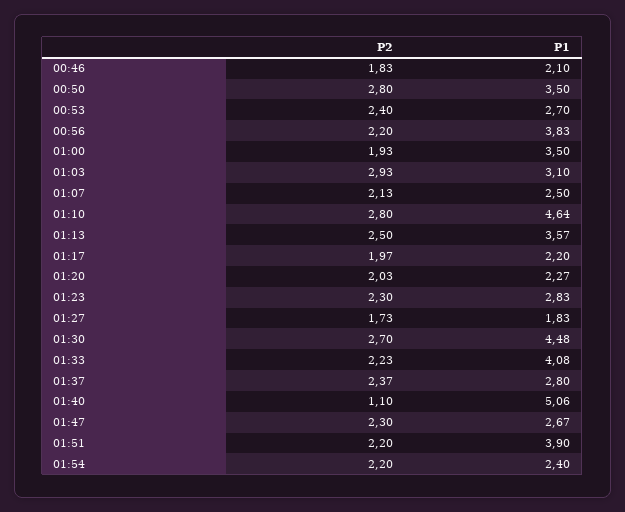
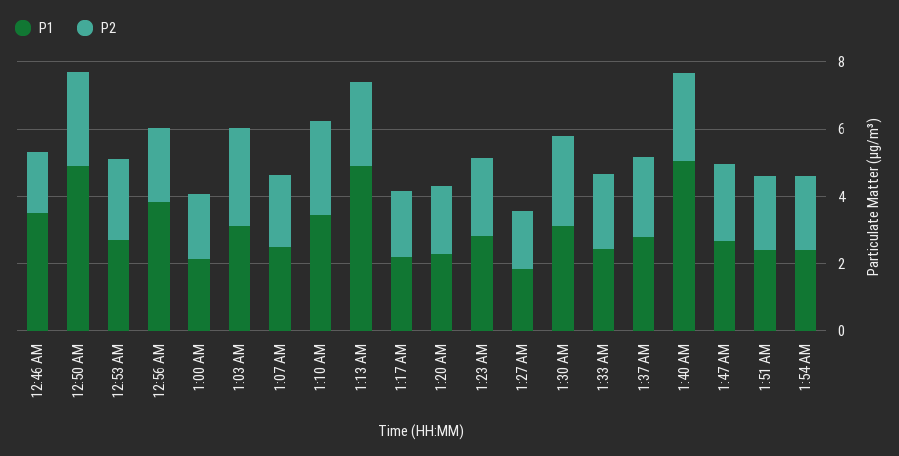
P1, 00:46: 2.1 -> 3.5
P1, 00:50: 3.5 -> 5
P1, 01:00: 3.5 -> 2
P1, 01:10: 4.64 -> 3.5
P1, 01:13: 3.57 -> 5
P1, 01:30: 4.48 -> 3
P1, 01:33: 4.08 -> 2.5
P2, 01:40: 1.1 -> 2.5
P1, 01:51: 3.9 -> 2.5

